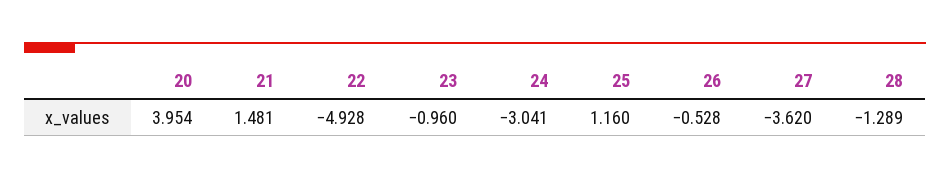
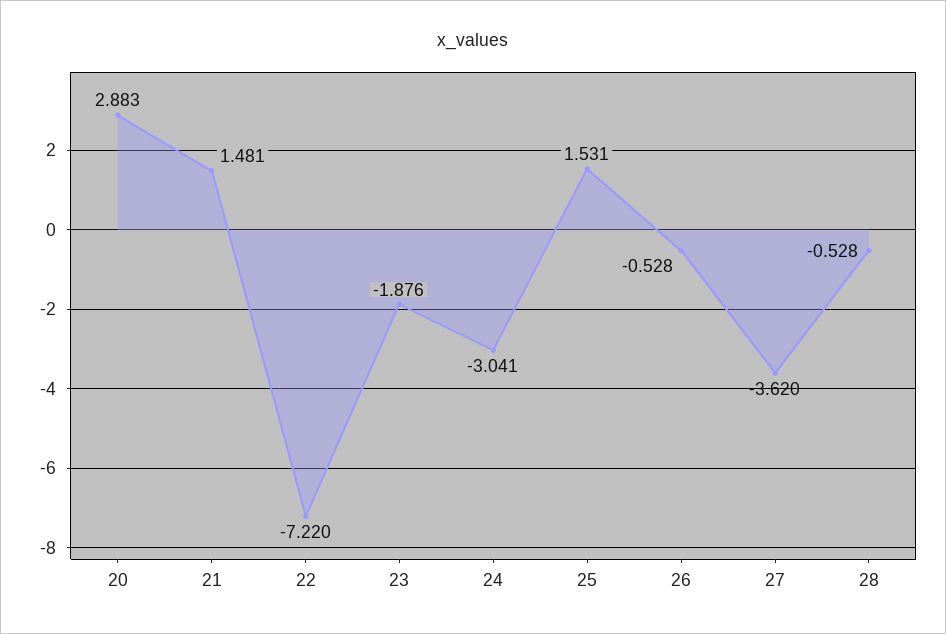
20: 3.954 -> 2.883
22: -4.928 -> -7.22
23: -0.96 -> -1.876
25: 1.16 -> 1.531
28: -1.289 -> -0.528

